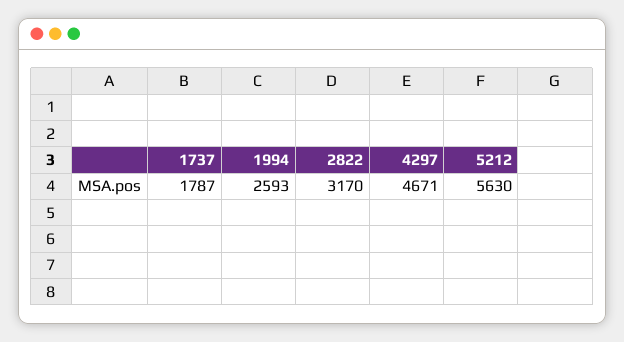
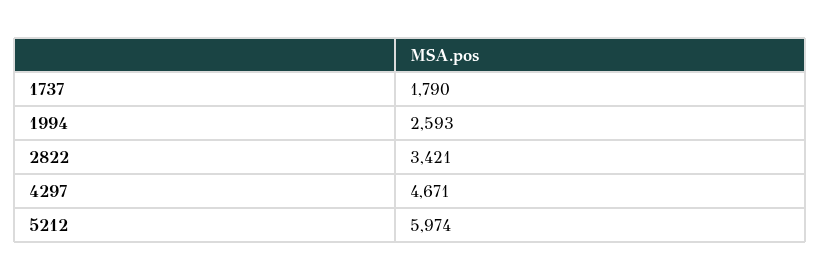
1737: 1787 -> 1790
2822: 3170 -> 3421
5212: 5630 -> 5974

